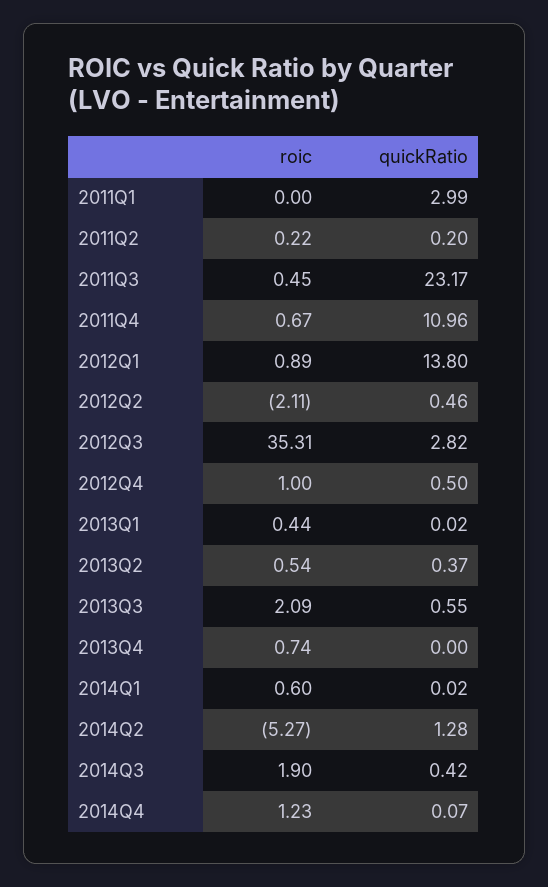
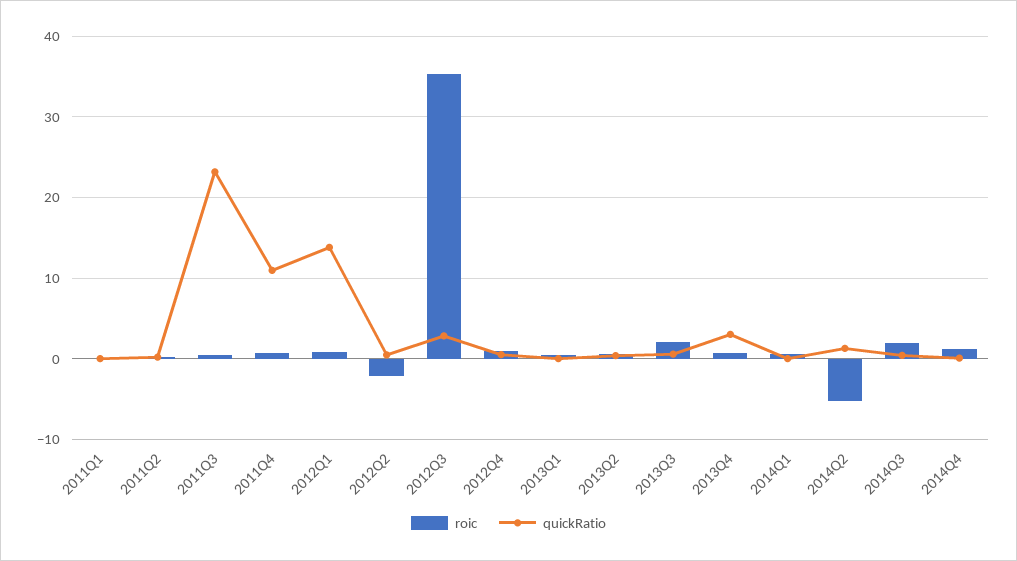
quickRatio, 2011Q1: 2.99 -> 0
quickRatio, 2013Q4: 0 -> 3

